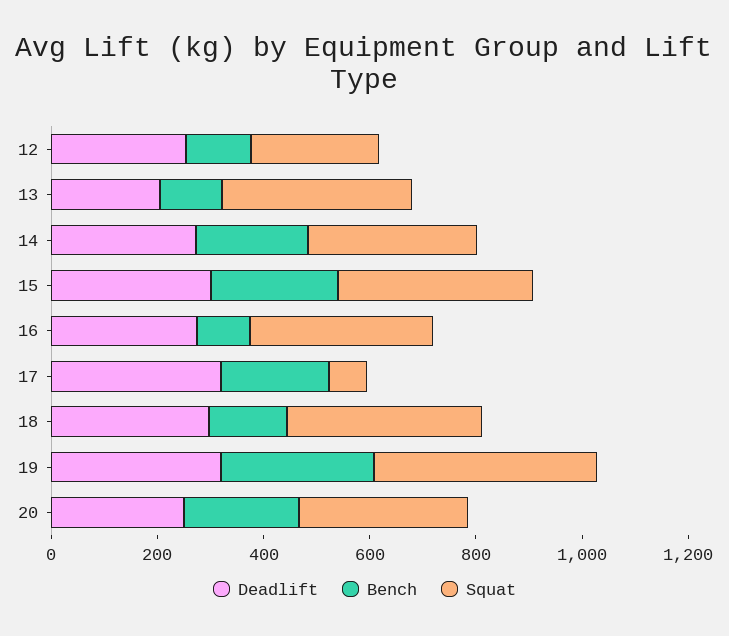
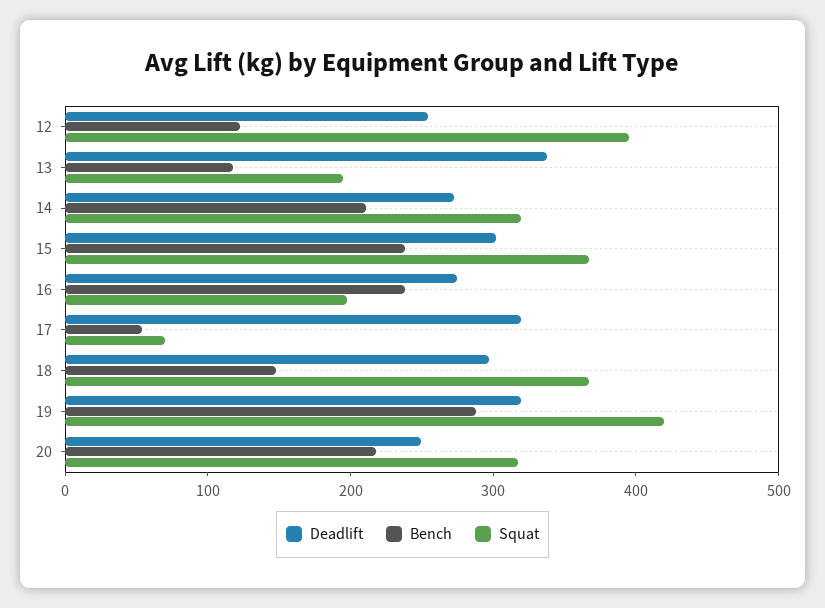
Squat, 12: 250 -> 400
Deadlift, 13: 200 -> 340
Squat, 13: 350 -> 200
Bench, 16: 100 -> 240
Squat, 16: 350 -> 200
Bench, 17: 200 -> 60

